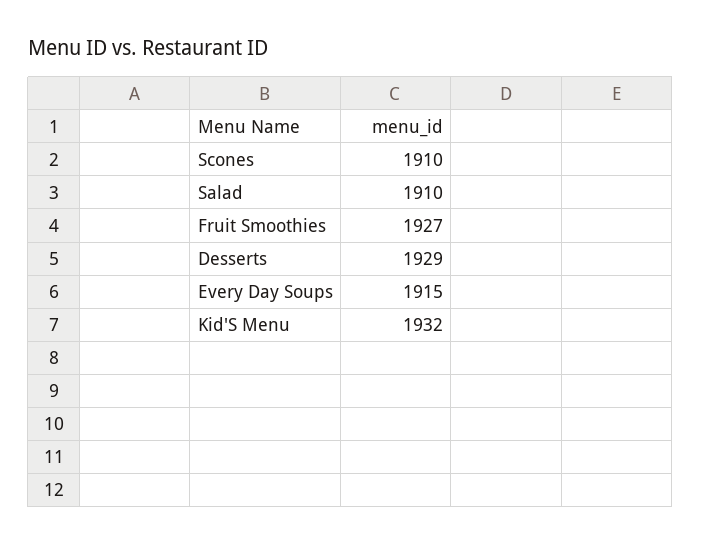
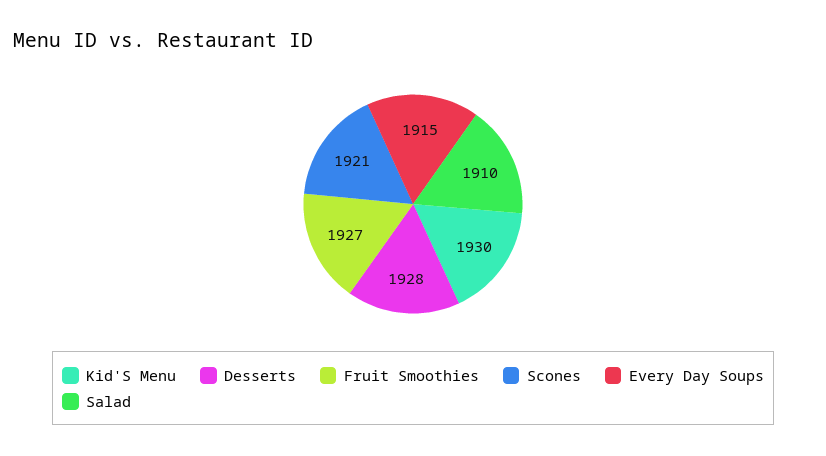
Scones: 1910 -> 1921
Desserts: 1929 -> 1928
Kid'S Menu: 1932 -> 1930

